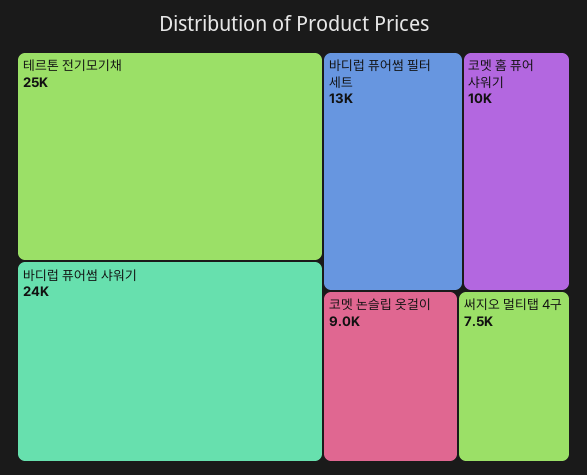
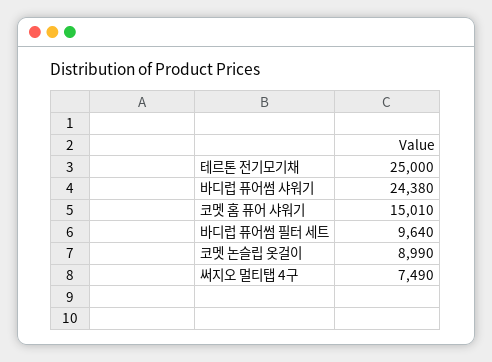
바디럽 퓨어썸 필터 세트: 13000 -> 9640
코멧 홈 퓨어 샤워기: 10000 -> 15010

